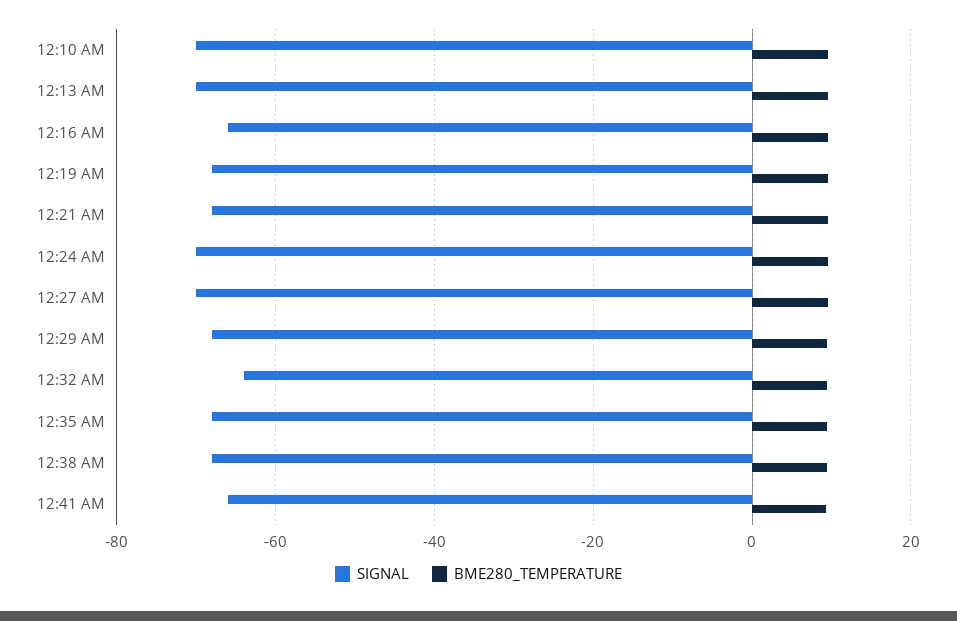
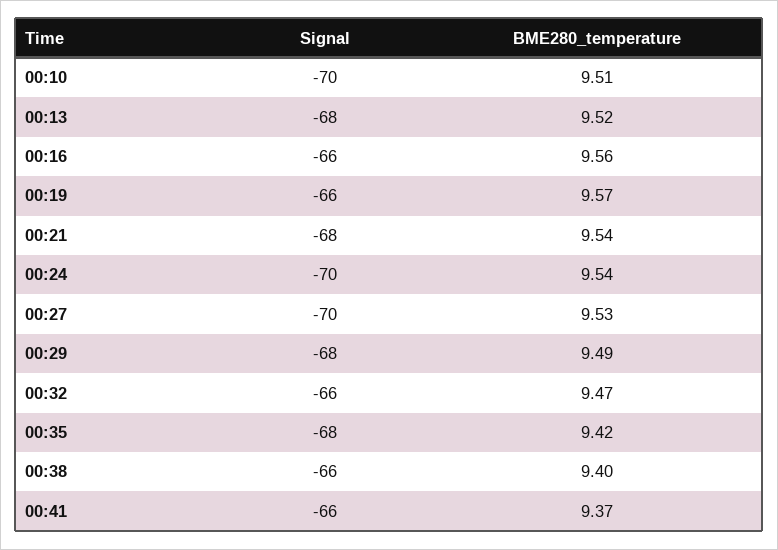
SIGNAL, 12:13 AM: -70 -> -68
SIGNAL, 12:19 AM: -68 -> -66
SIGNAL, 12:32 AM: -64 -> -66
SIGNAL, 12:38 AM: -68 -> -66

